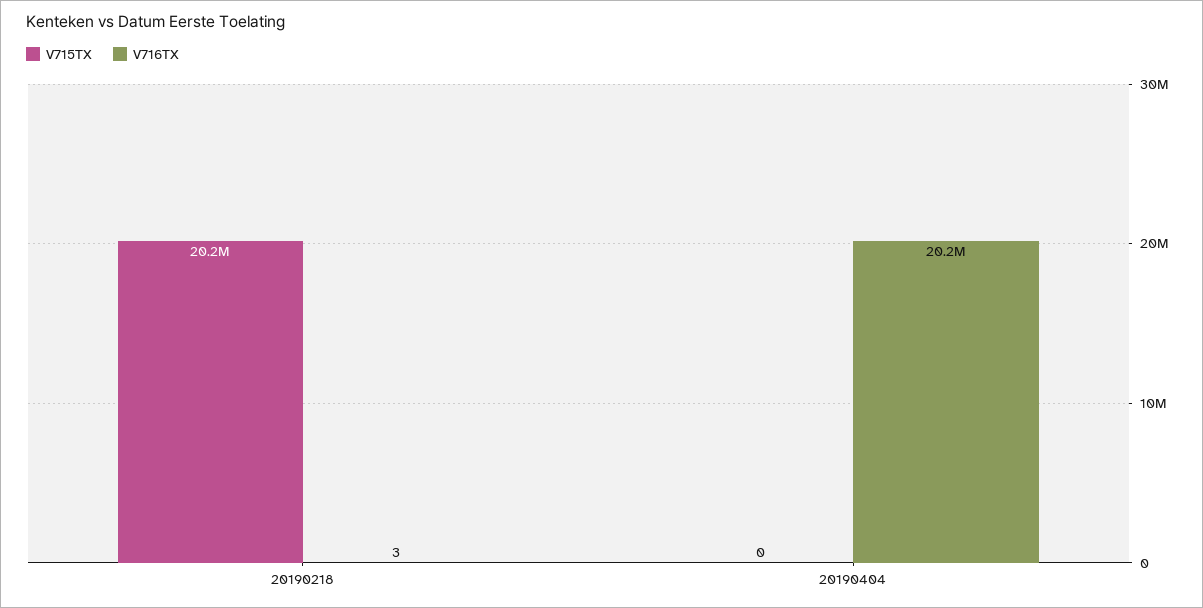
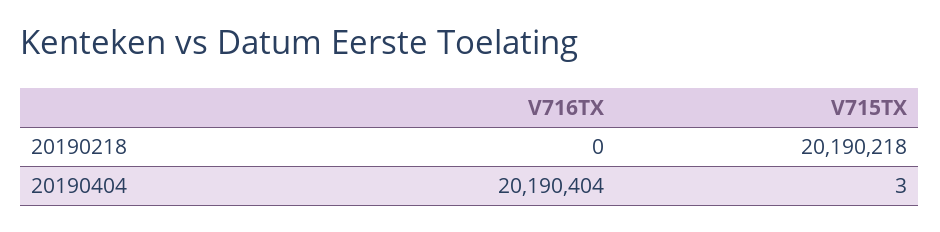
V716TX, 20190218: 3 -> 0
V715TX, 20190404: 0 -> 3

